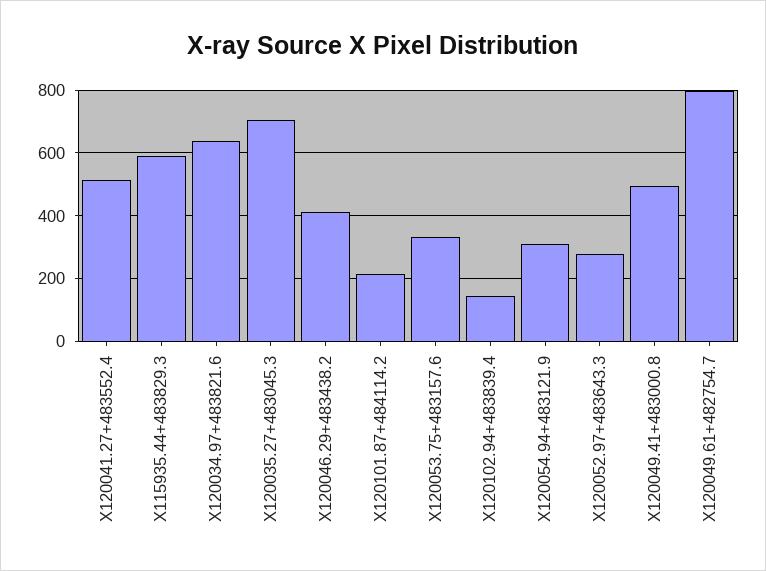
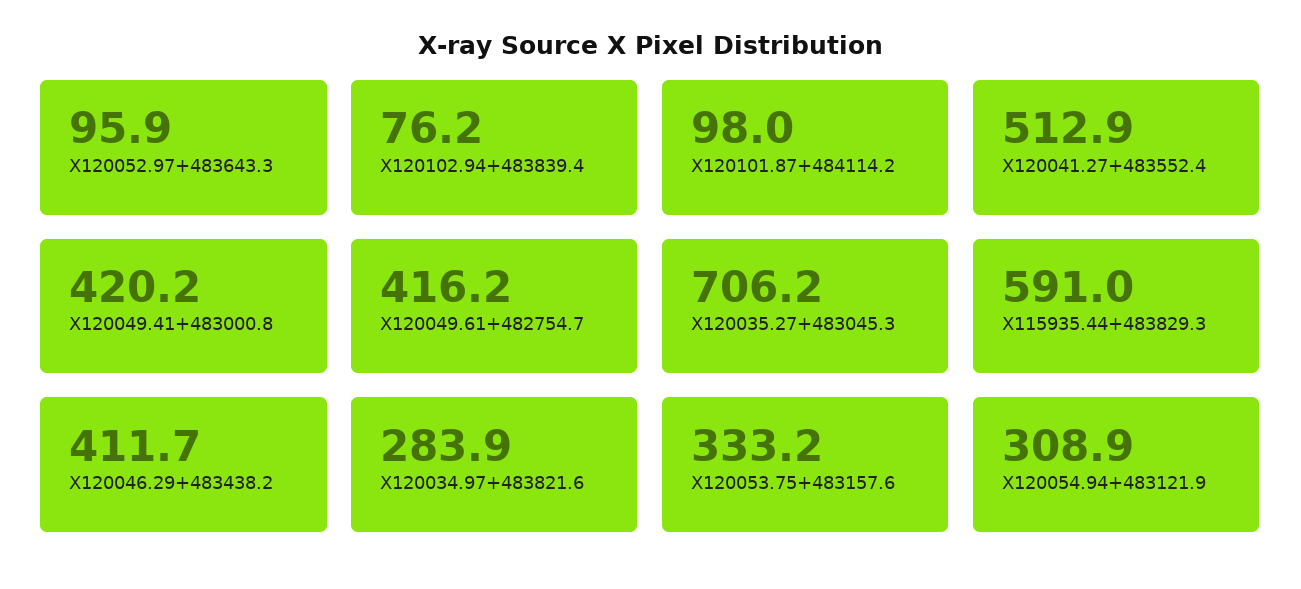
X120034.97+483821.6: 640 -> 283.9
X120101.87+484114.2: 220 -> 98
X120102.94+483839.4: 140 -> 76.2
X120052.97+483643.3: 280 -> 95.9
X120049.41+483000.8: 500 -> 420.2
X120049.61+482754.7: 800 -> 416.2

